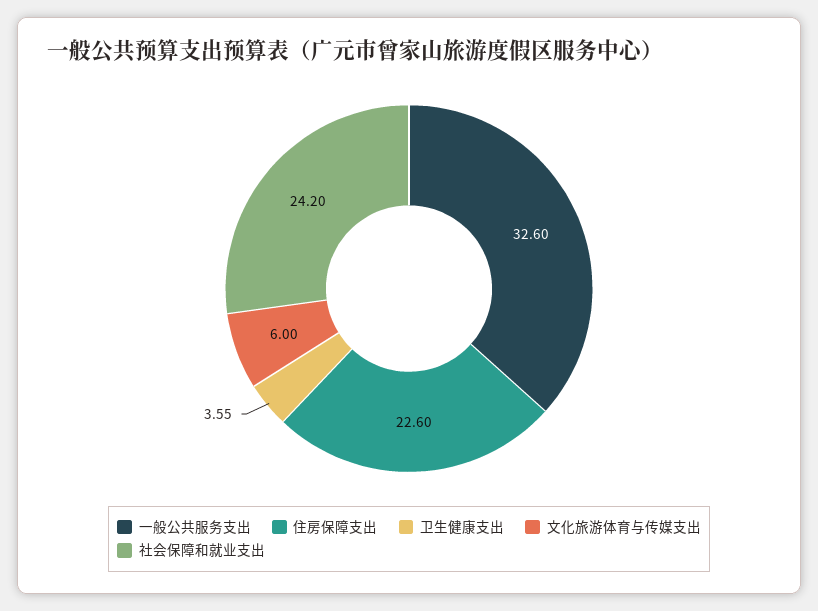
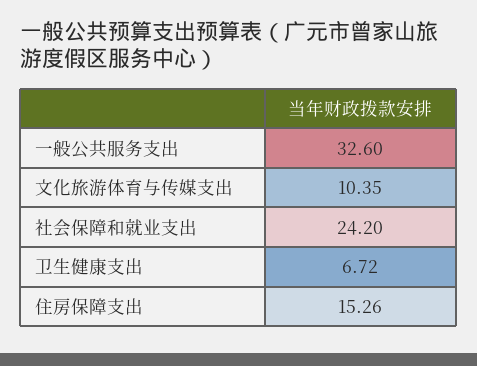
住房保障支出: 22.6 -> 15.26
卫生健康支出: 3.55 -> 6.72
文化旅游体育与传媒支出: 6 -> 10.35

